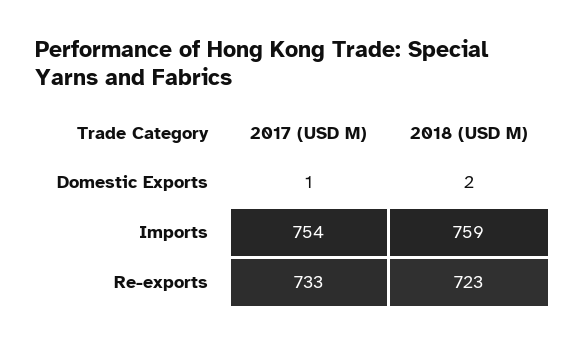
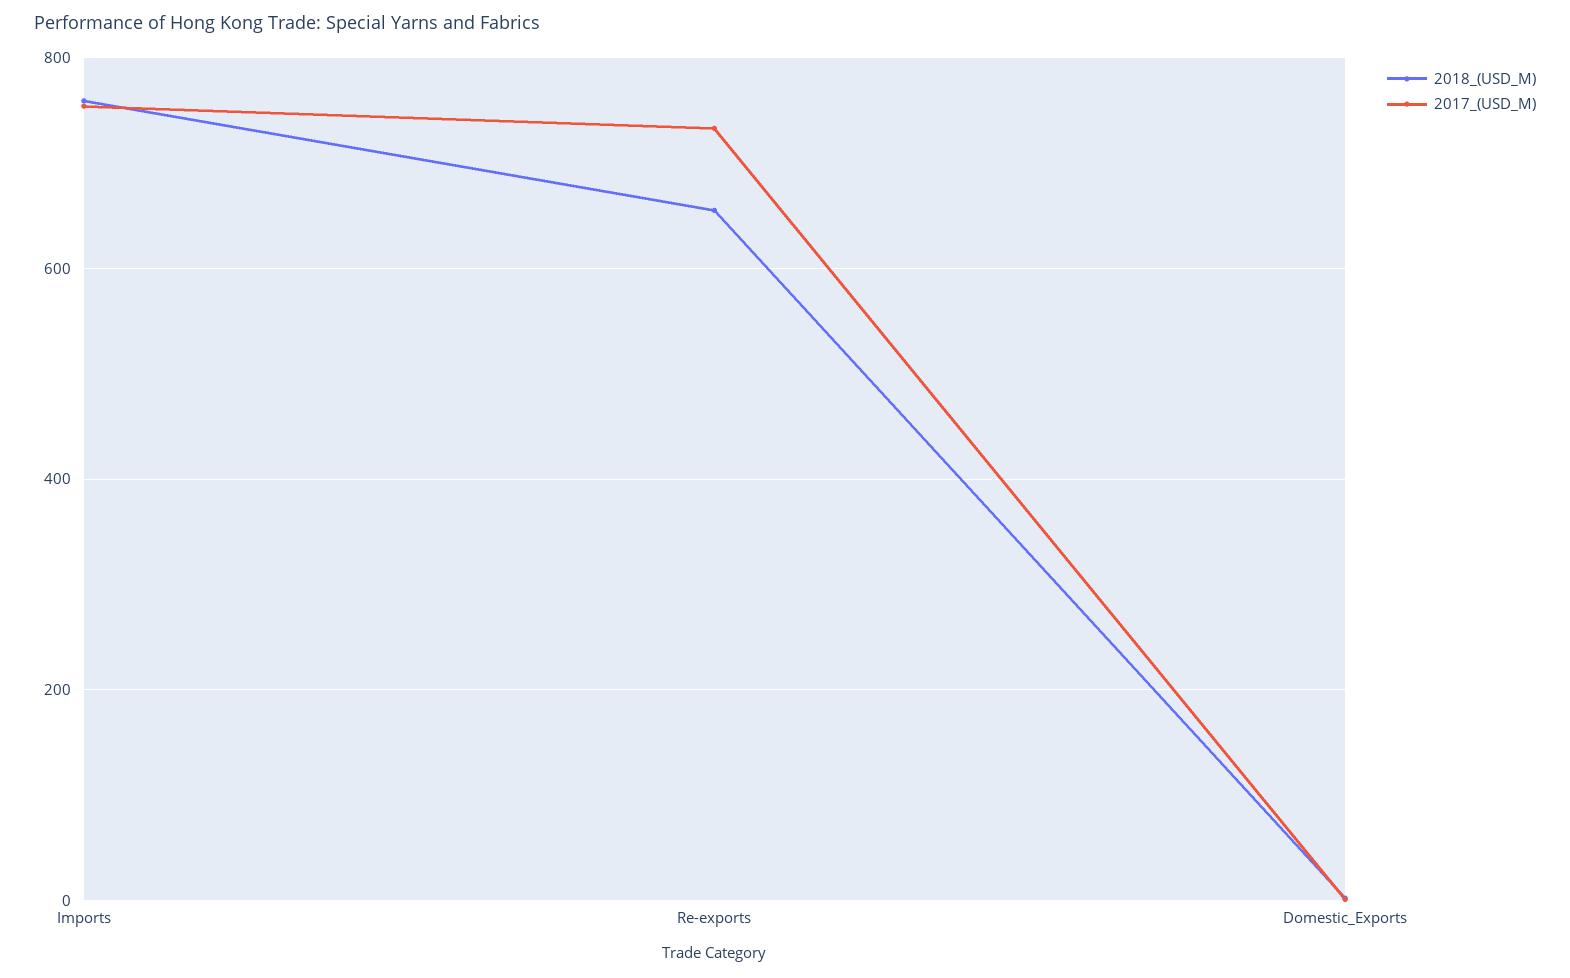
2018 (USD M), Re-exports: 723 -> 660

